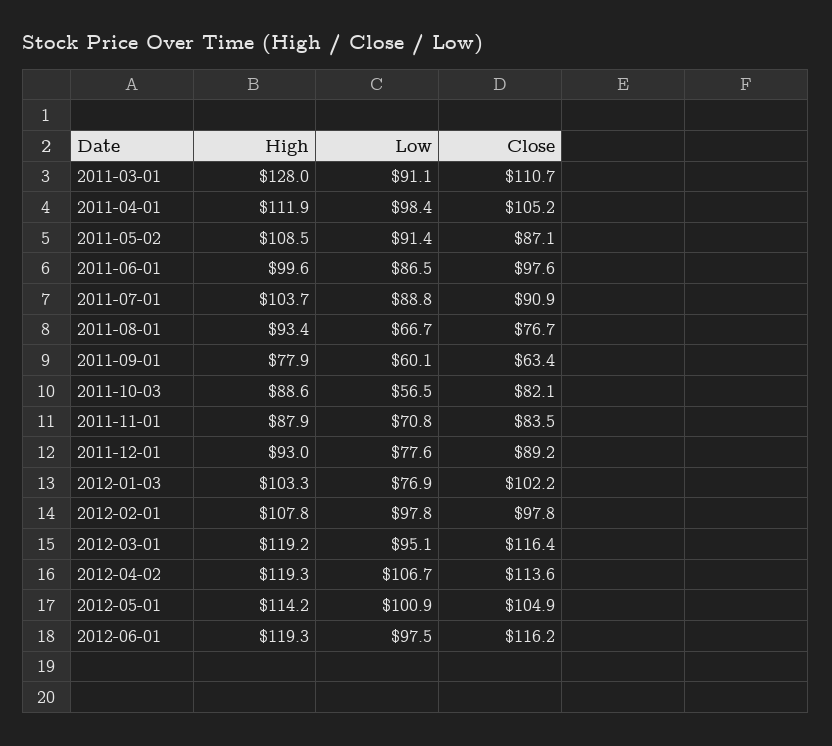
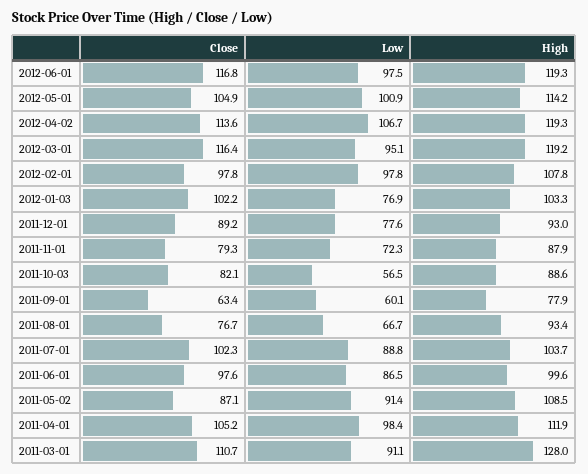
Close, 2011-07-01: 90.9 -> 102.3
Low, 2011-11-01: 70.8 -> 72.3
Close, 2011-11-01: 83.5 -> 79.3
Close, 2012-06-01: 116.2 -> 116.8

